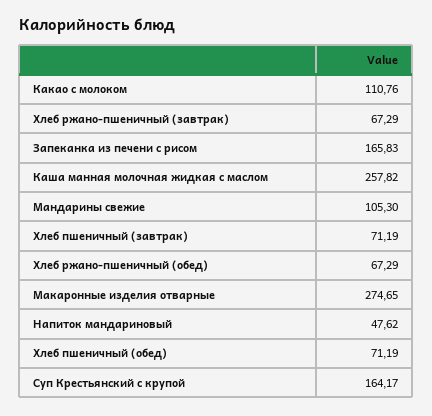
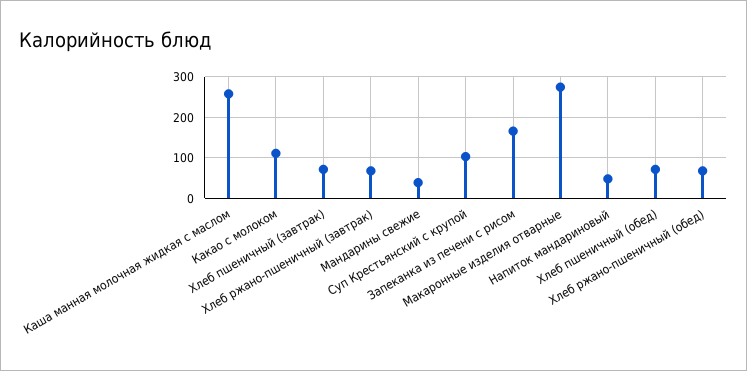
Мандарины свежие: 105.3 -> 40
Суп Крестьянский с крупой: 164.17 -> 100

